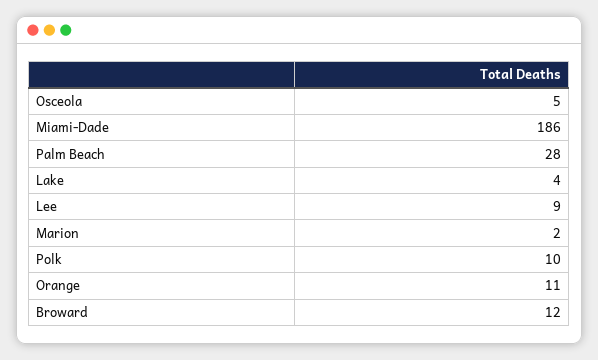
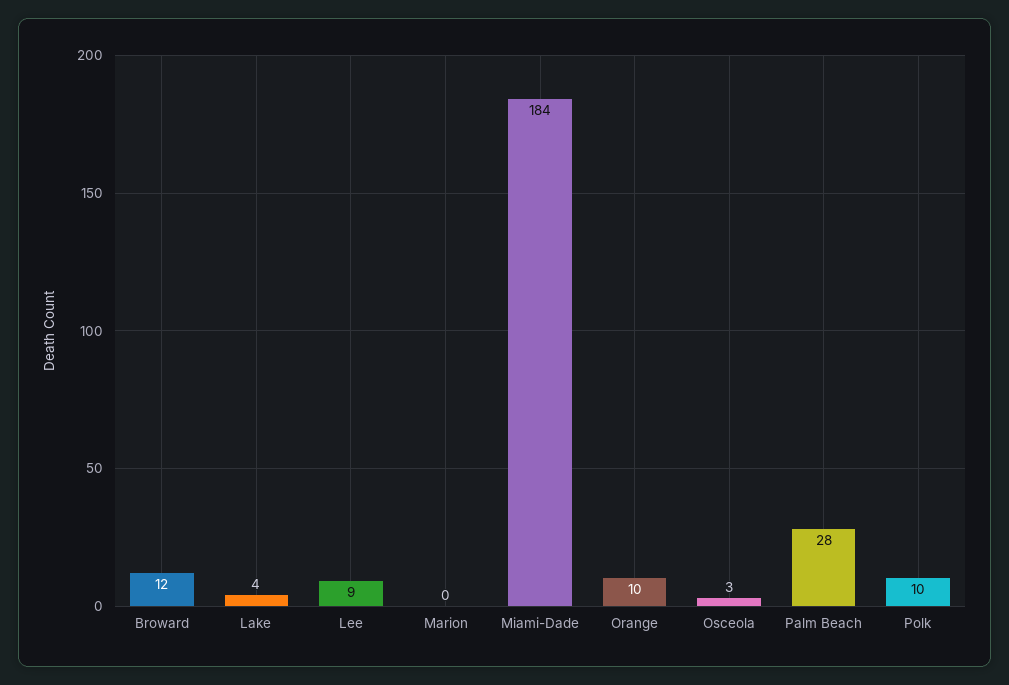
Osceola: 5 -> 3
Miami-Dade: 186 -> 184
Marion: 2 -> 0
Orange: 11 -> 10

